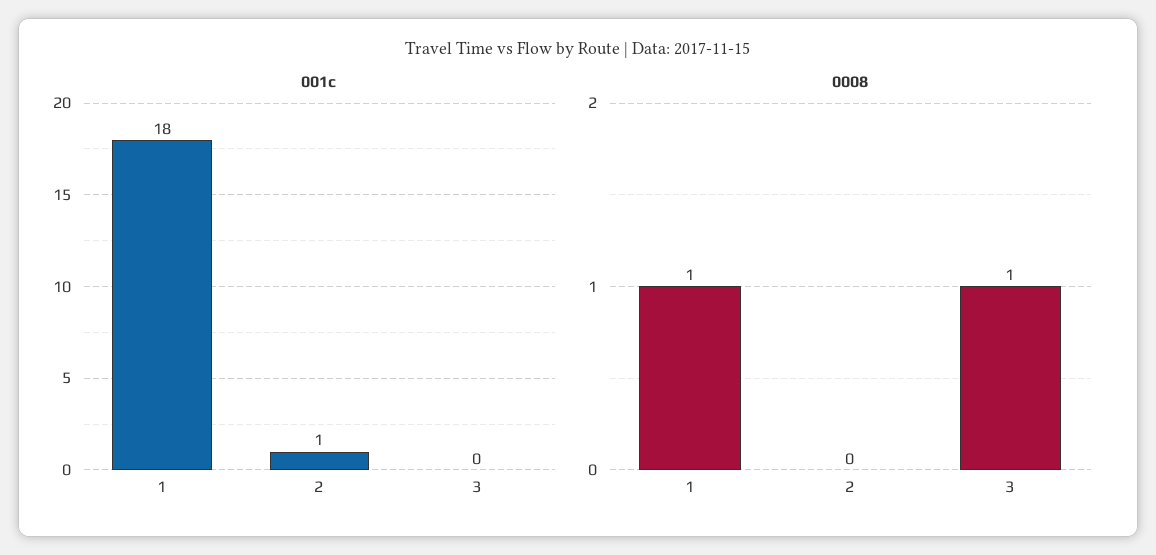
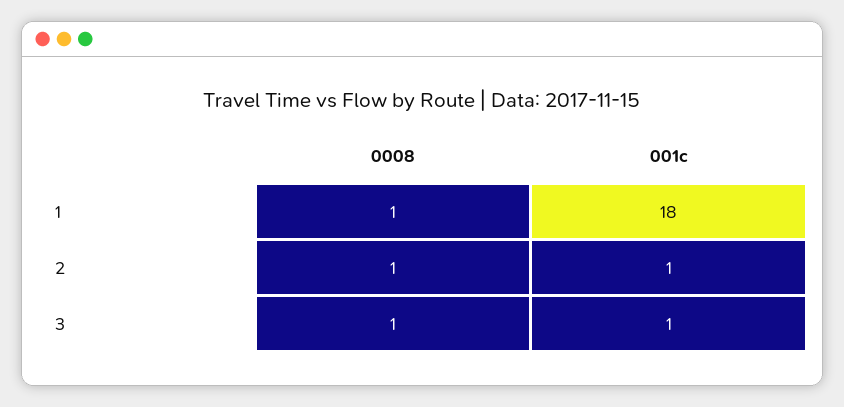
001c, 3: 0 -> 1
0008, 2: 0 -> 1

